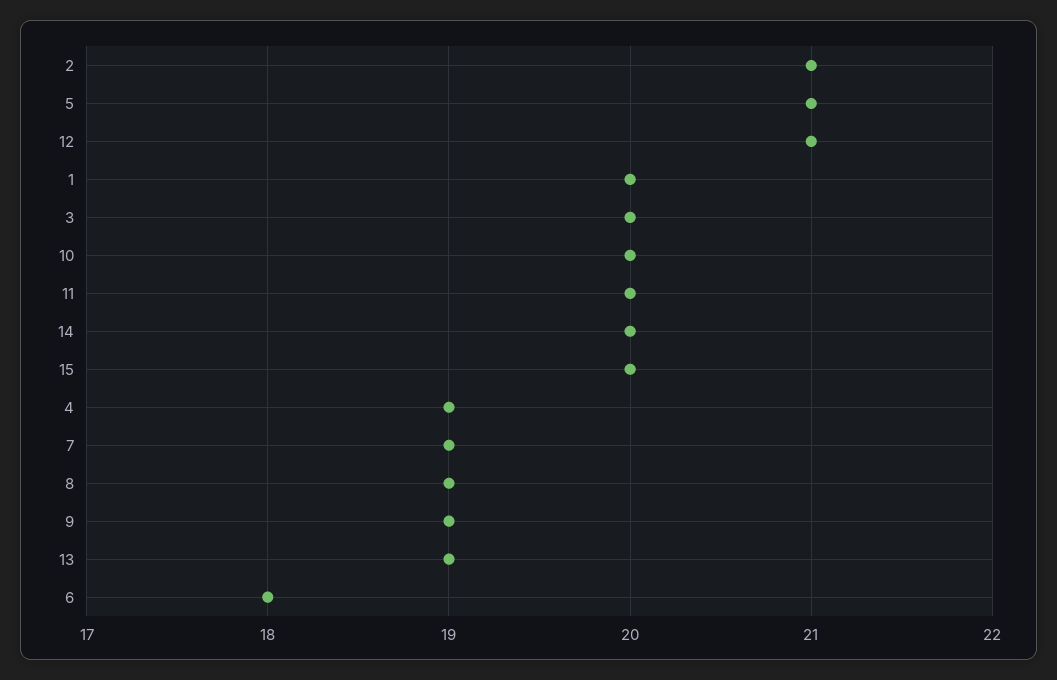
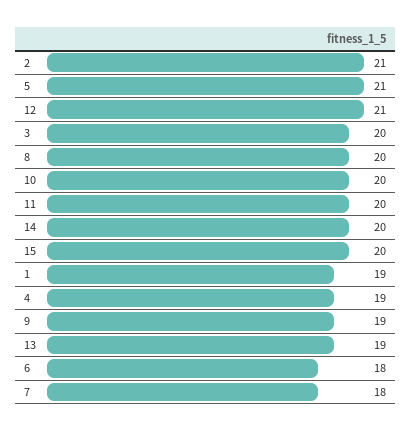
1: 20 -> 19
7: 19 -> 18
8: 19 -> 20

